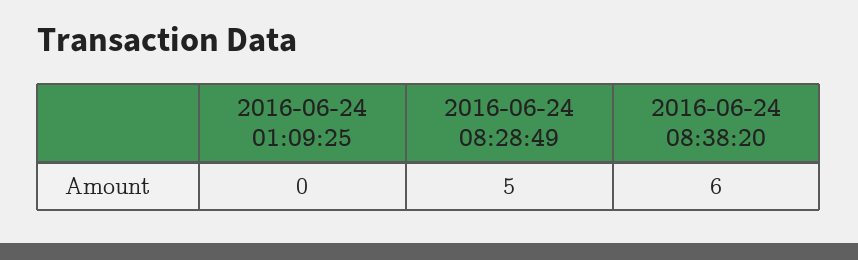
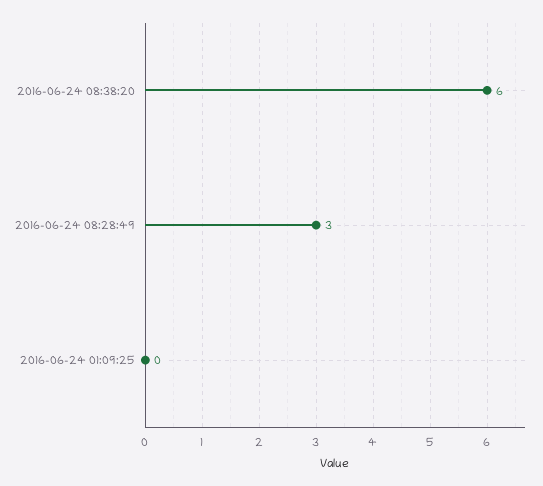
2016-06-24 08:28:49: 5 -> 3

